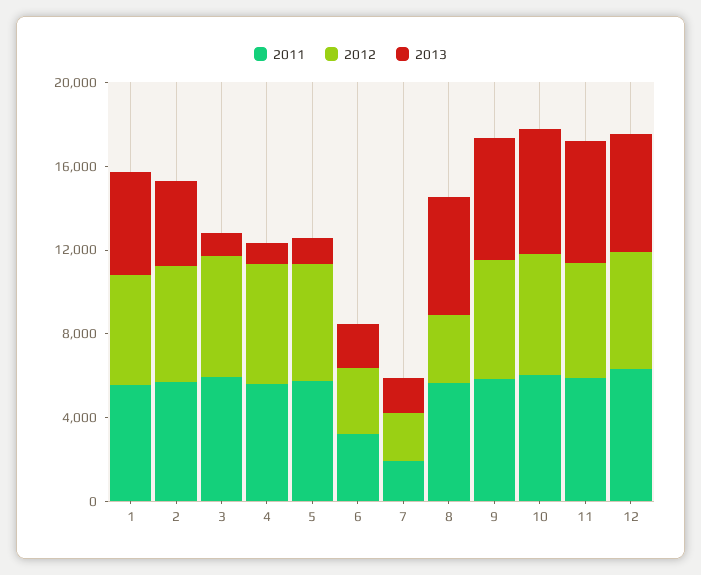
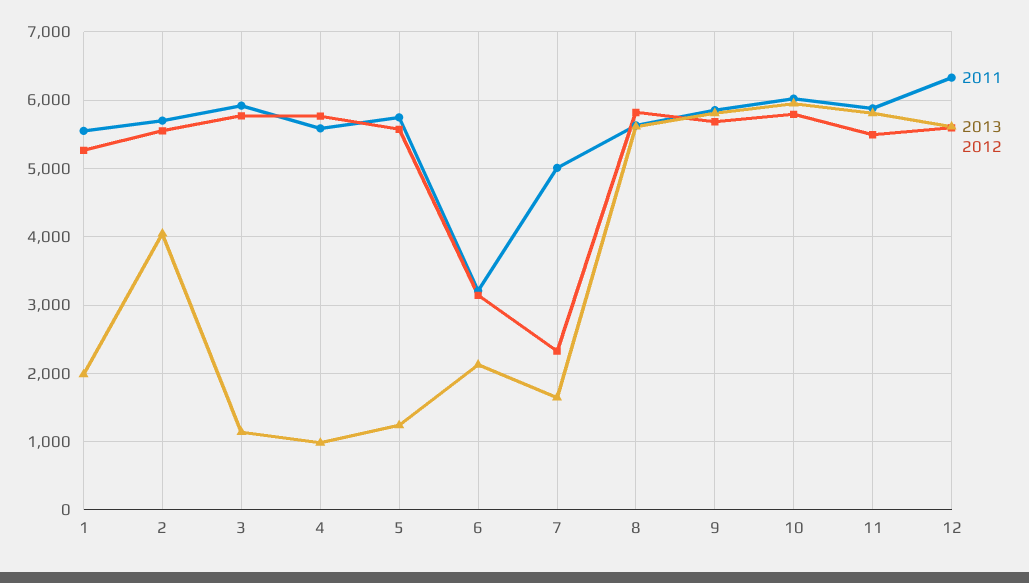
2013, 1: 5000 -> 2000
2011, 7: 2000 -> 5000
2012, 8: 3000 -> 5800

